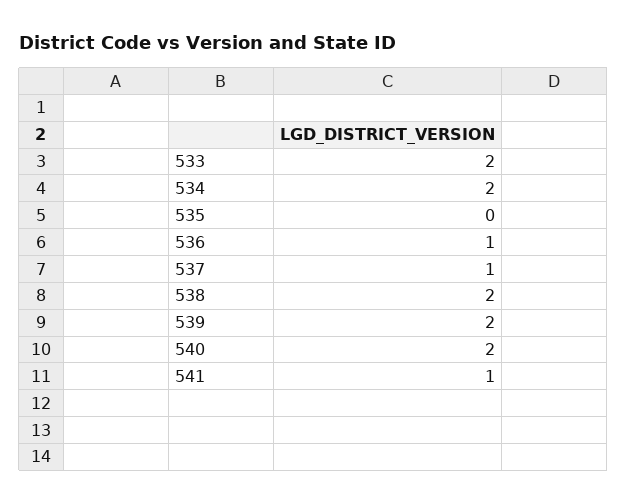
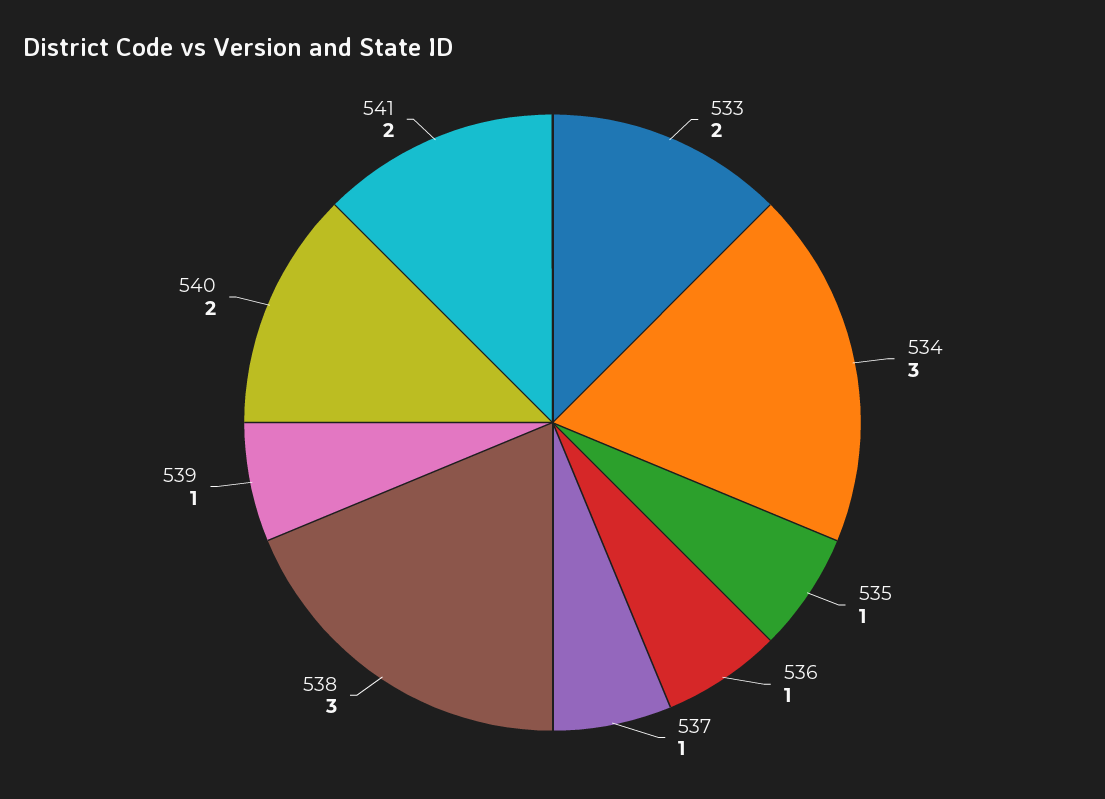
534: 2 -> 3
535: 0 -> 1
538: 2 -> 3
539: 2 -> 1
541: 1 -> 2

